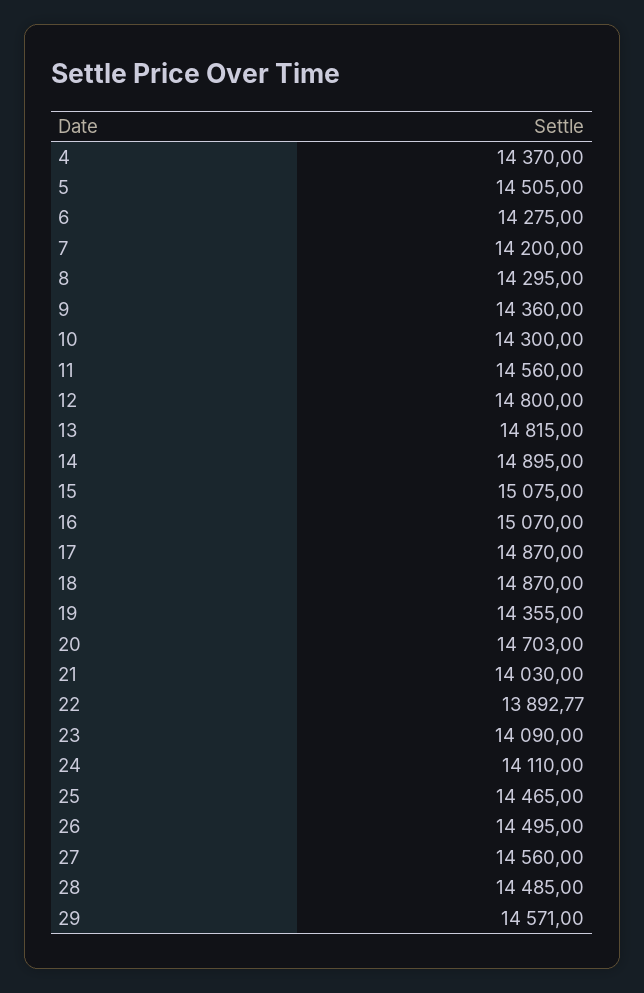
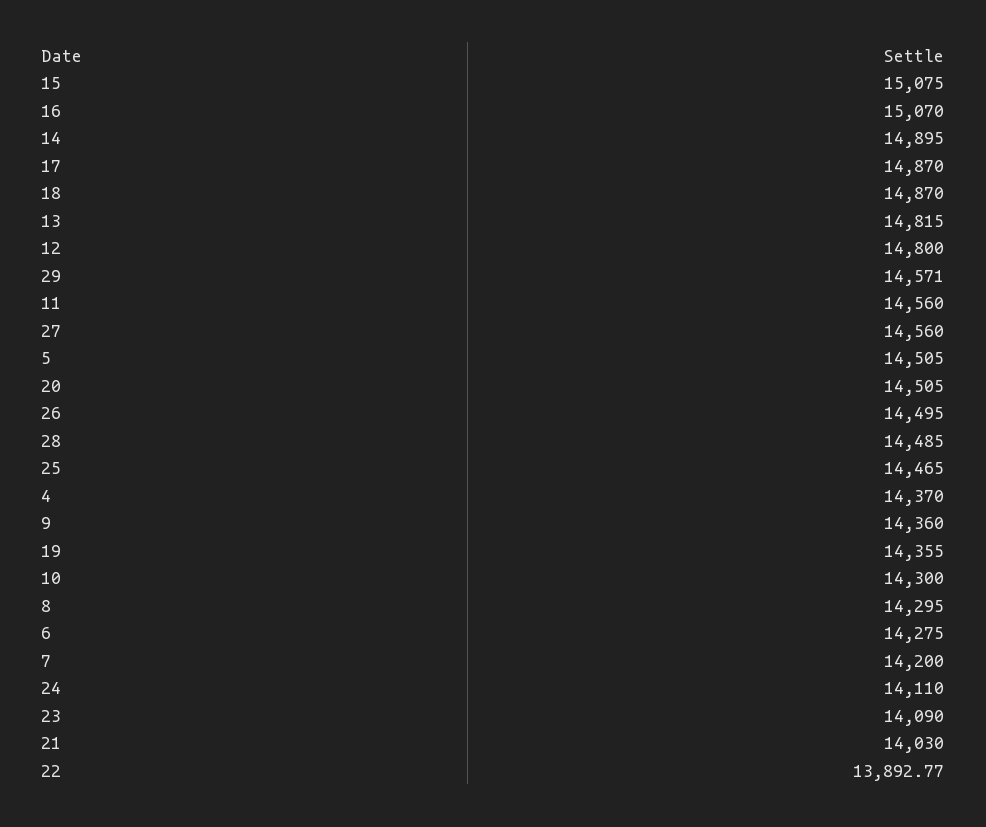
20: 14703 -> 14505

